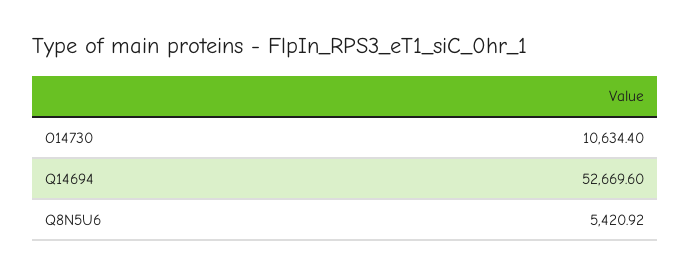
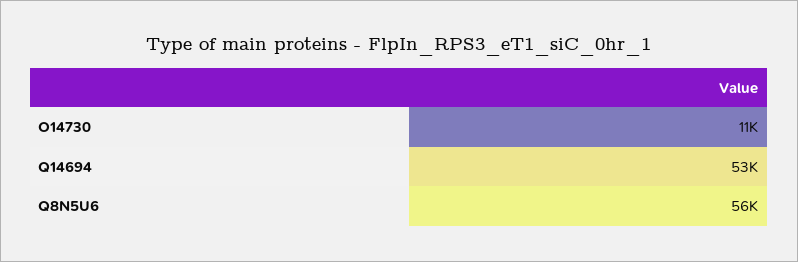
Q8N5U6: 5420.92 -> 56000

